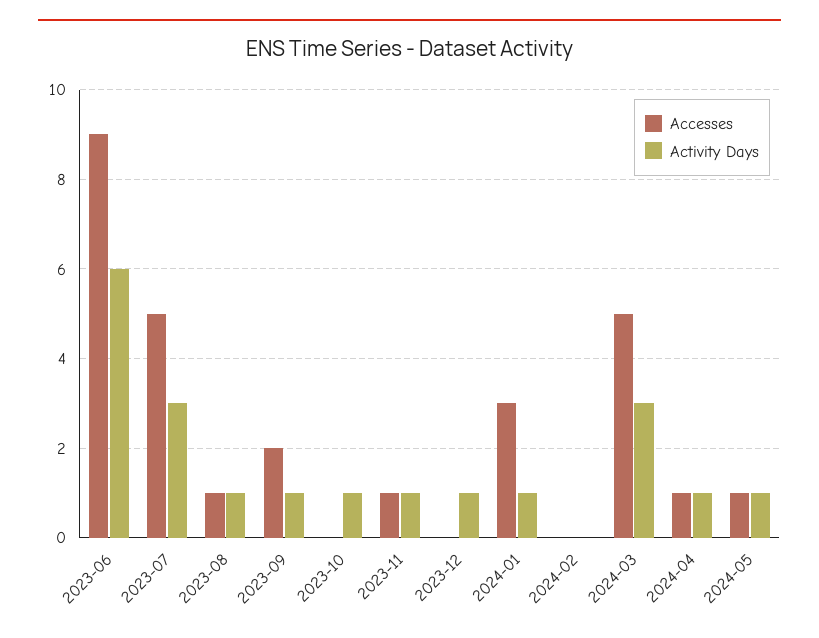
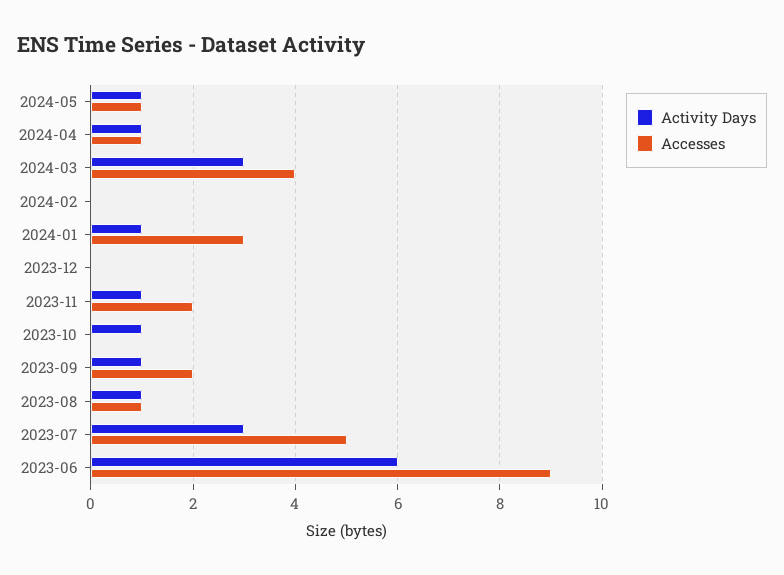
Accesses, 2023-11: 1 -> 2
Activity Days, 2023-12: 1 -> 0
Accesses, 2024-03: 5 -> 4

